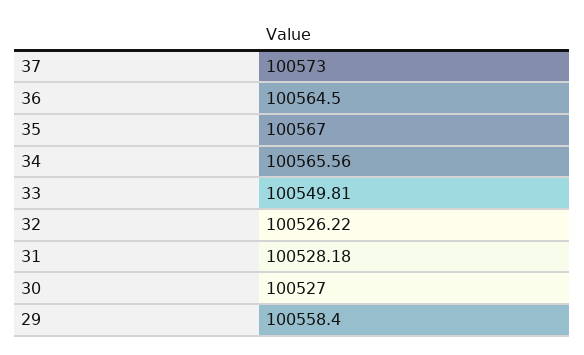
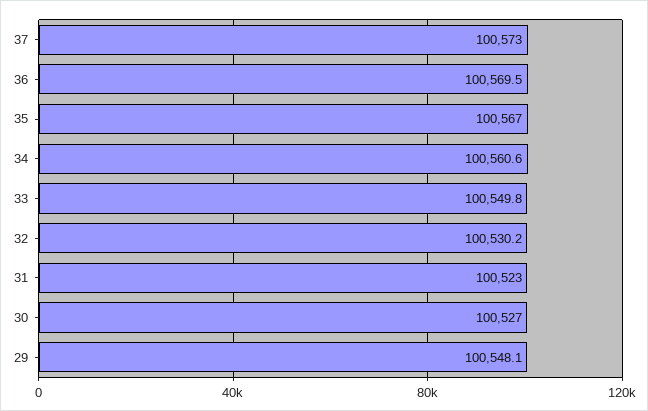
36: 100564.5 -> 100569.5
34: 100565.56 -> 100560.6
32: 100526.22 -> 100530.2
31: 100528.18 -> 100523
29: 100558.4 -> 100548.1

